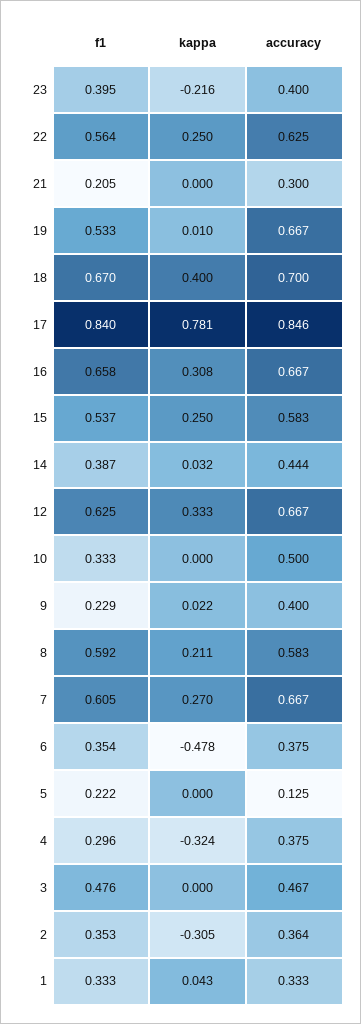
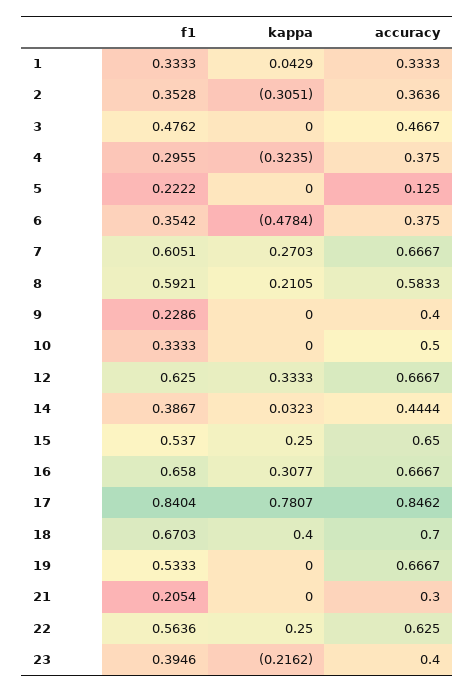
kappa, 19: 0.01 -> 0
accuracy, 15: 0.583 -> 0.65
kappa, 9: 0.022 -> 0

